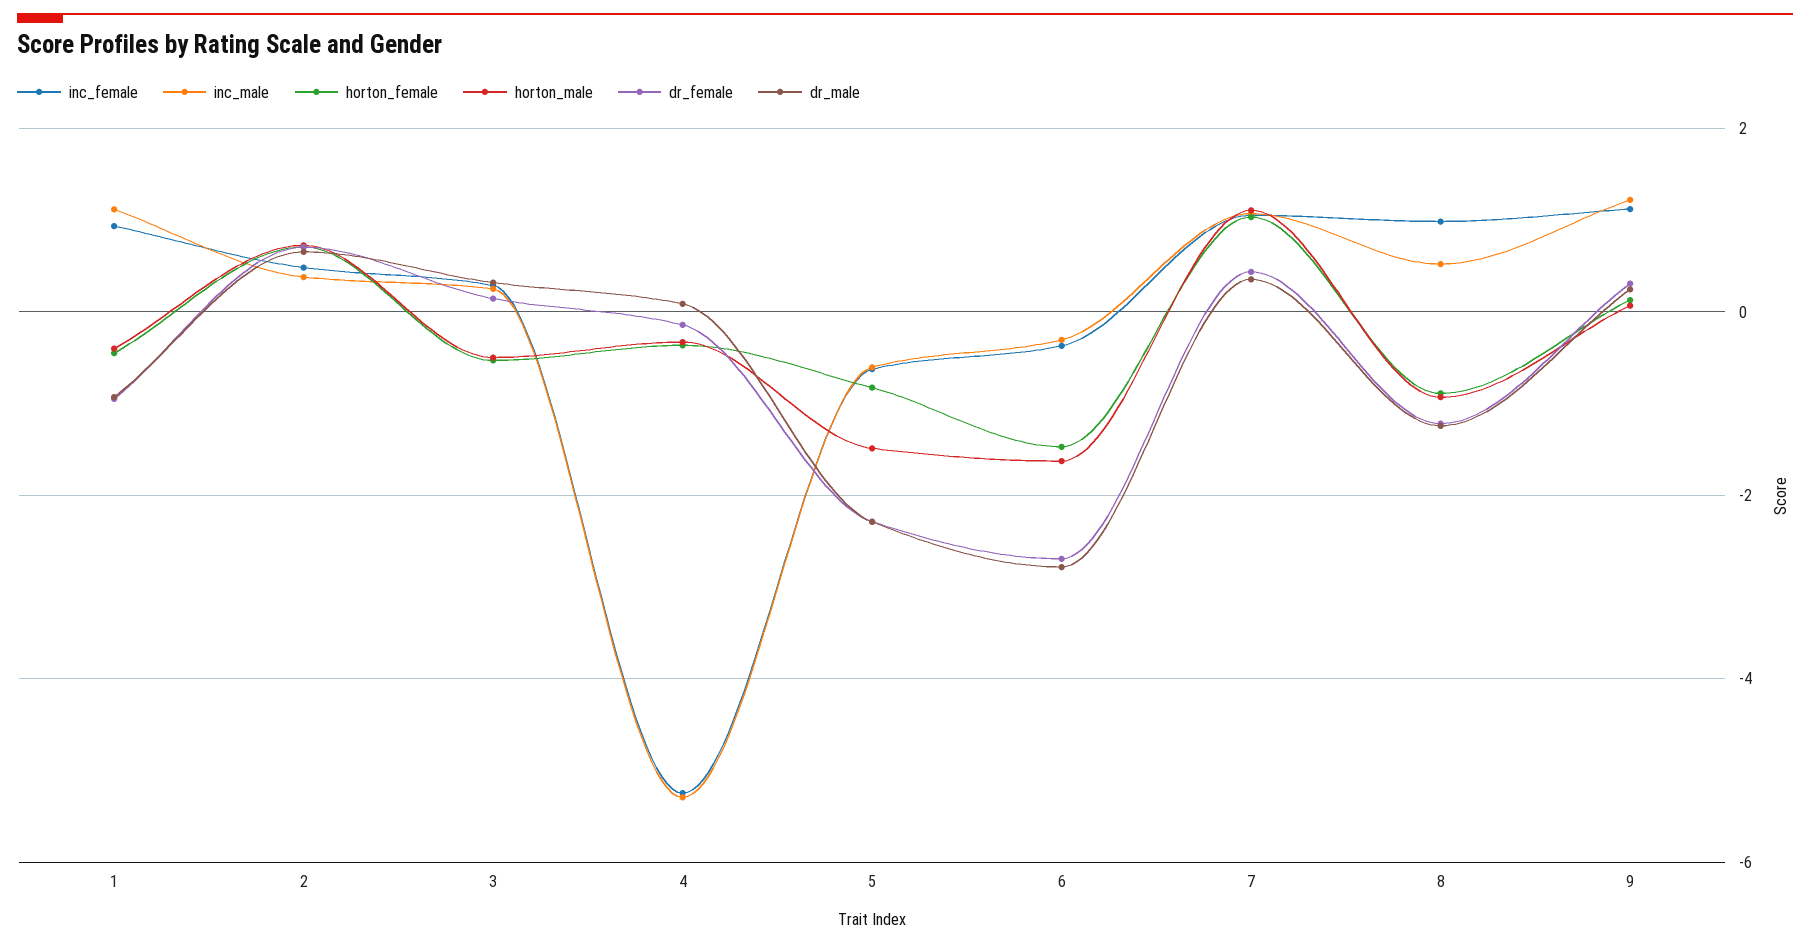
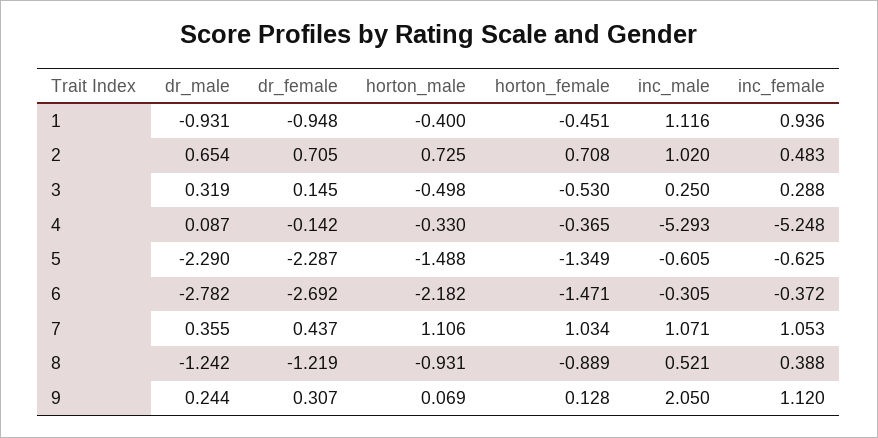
inc_male, 2: 0.4 -> 1.02
horton_female, 5: -0.8 -> -1.349
horton_male, 6: -1.6 -> -2.182
inc_female, 8: 1 -> 0.388
inc_male, 9: 1.2 -> 2.05

